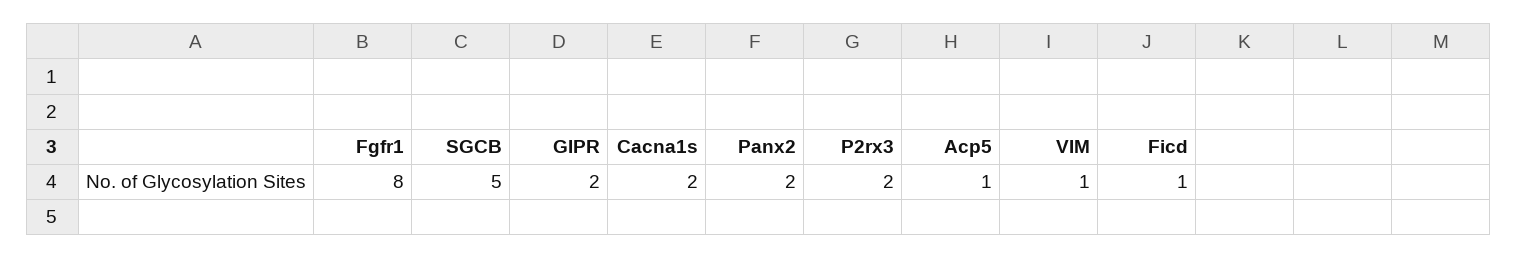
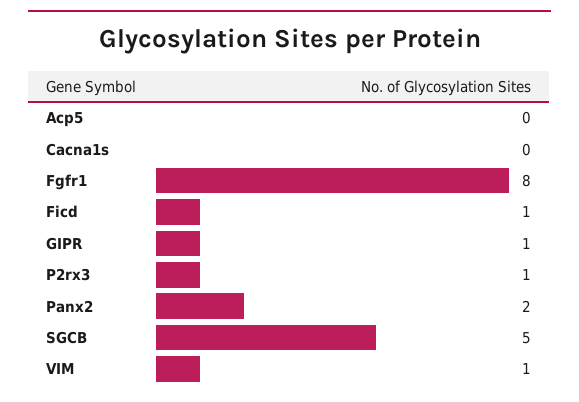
GIPR: 2 -> 1
Cacna1s: 2 -> 0
P2rx3: 2 -> 1
Acp5: 1 -> 0

